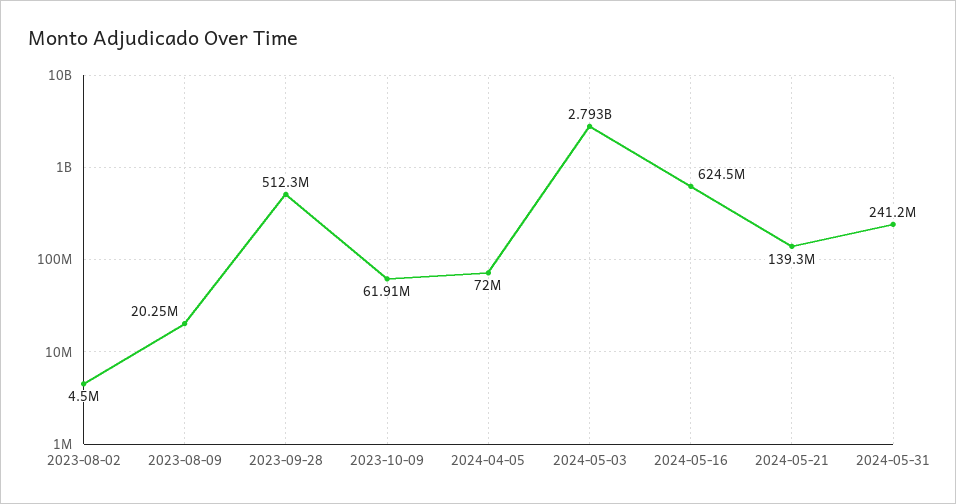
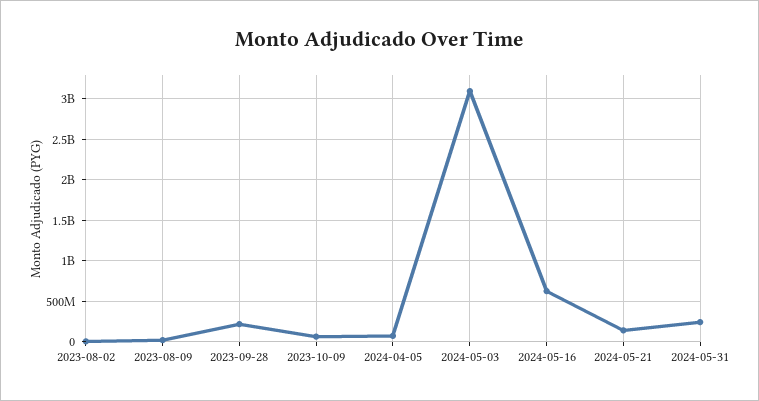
2023-09-28: 512300000 -> 200000000
2024-05-03: 2793000000 -> 3100000000

